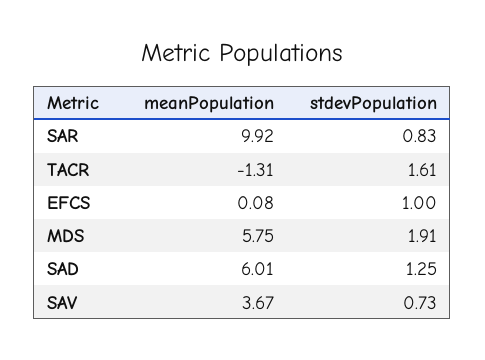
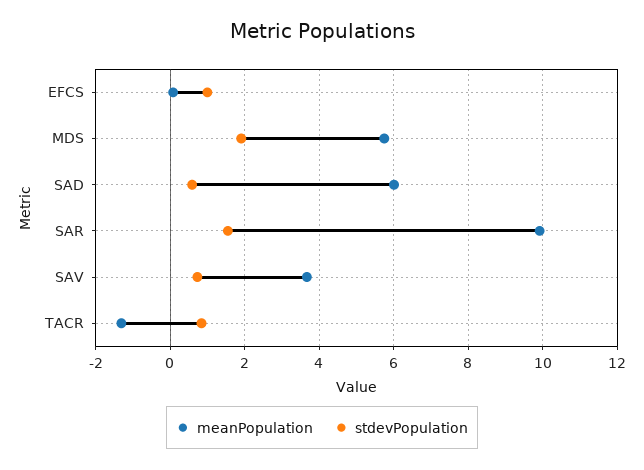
stdevPopulation, SAR: 0.83 -> 1.6
stdevPopulation, TACR: 1.61 -> 0.8
stdevPopulation, SAD: 1.25 -> 0.6

